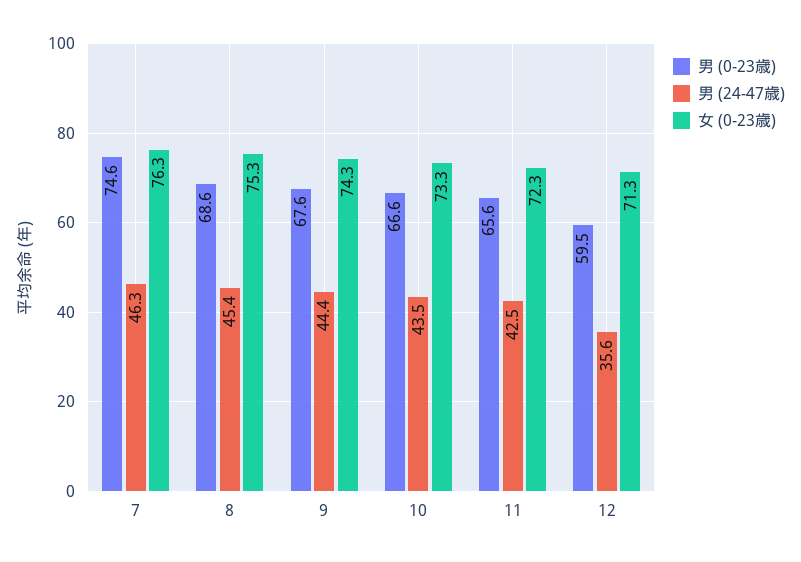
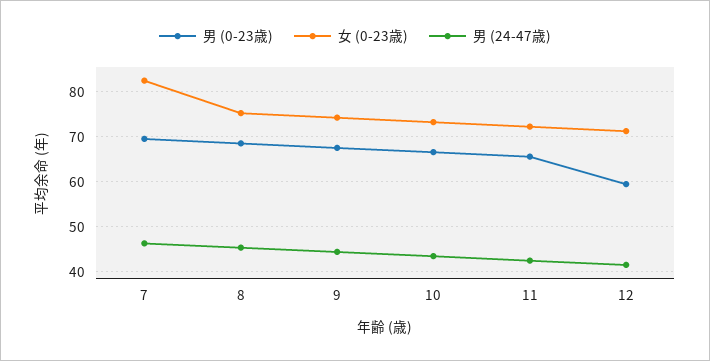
男 (0-23歳), 7: 74.6 -> 70
女 (0-23歳), 7: 76.3 -> 82
男 (24-47歳), 12: 35.6 -> 42

